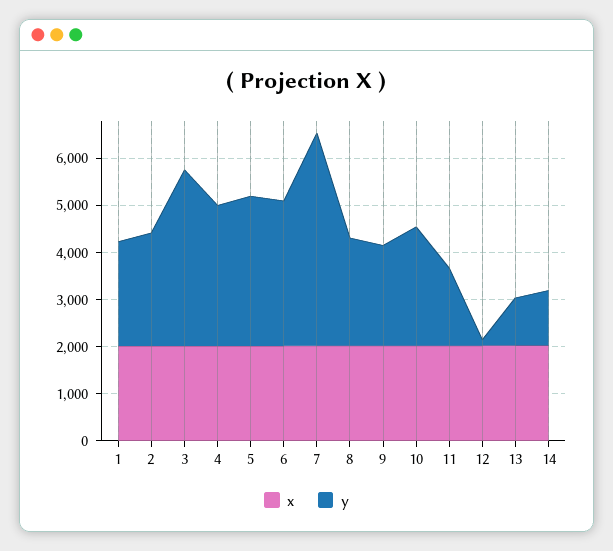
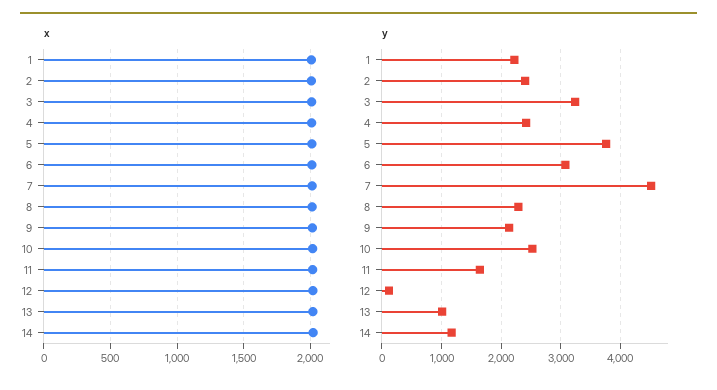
y, 3: 3800 -> 3200
y, 4: 3000 -> 2400
y, 5: 3200 -> 3800

